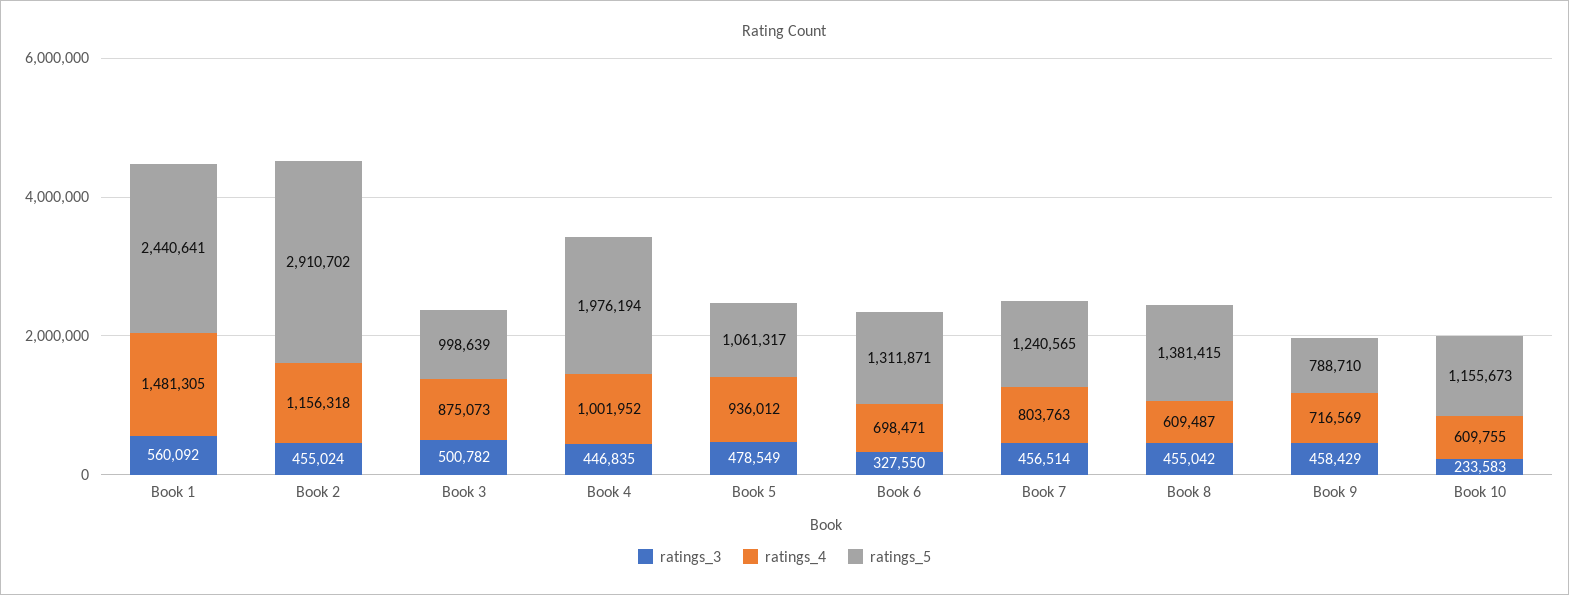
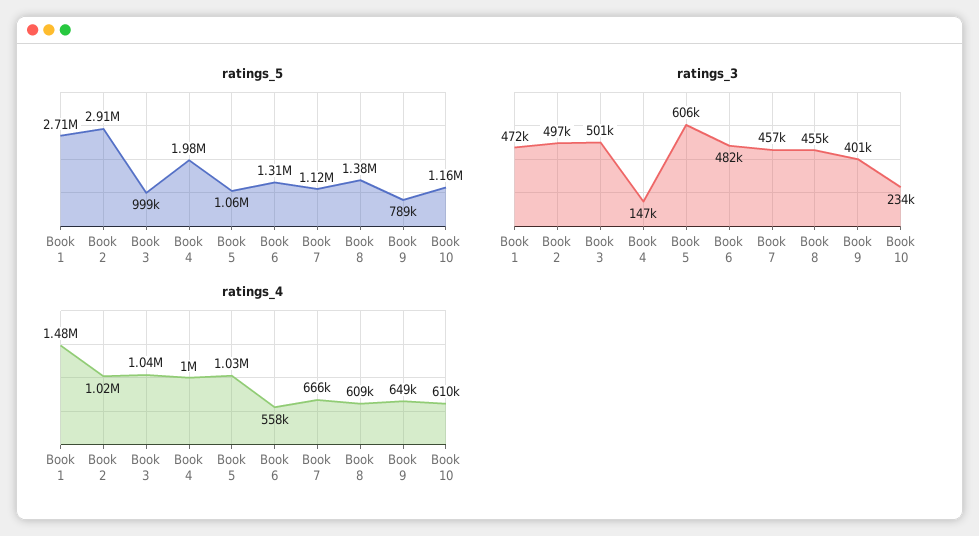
ratings_3, Book 1: 560092 -> 472000
ratings_5, Book 1: 2440641 -> 2710000
ratings_3, Book 2: 455024 -> 497000
ratings_4, Book 2: 1156318 -> 1020000
ratings_4, Book 3: 875073 -> 1040000
ratings_3, Book 4: 446835 -> 147000
ratings_3, Book 5: 478549 -> 606000
ratings_4, Book 5: 936012 -> 1030000
ratings_3, Book 6: 327550 -> 482000
ratings_4, Book 6: 698471 -> 558000
ratings_4, Book 7: 803763 -> 666000
ratings_5, Book 7: 1240565 -> 1120000
ratings_3, Book 9: 458429 -> 401000
ratings_4, Book 9: 716569 -> 649000

